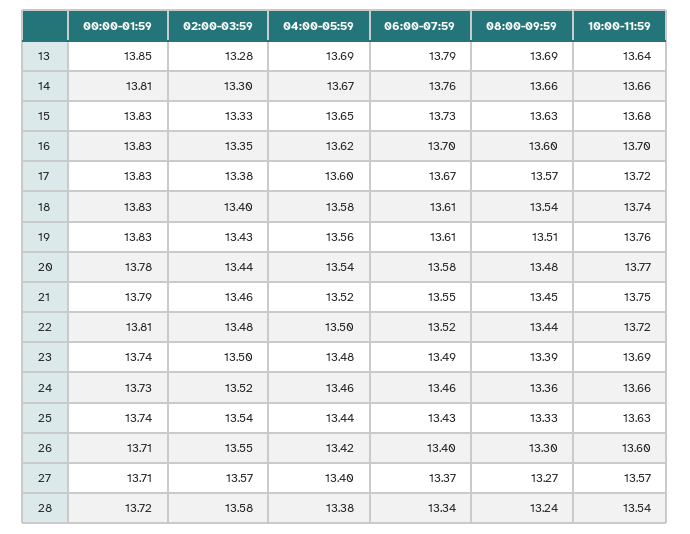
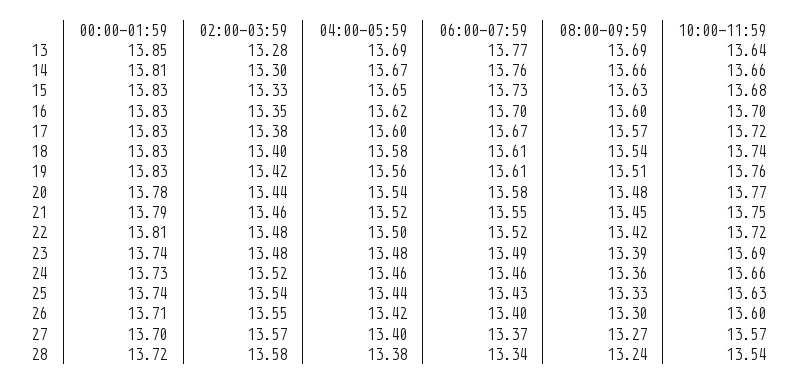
06:00-07:59, 13: 13.79 -> 13.77
02:00-03:59, 19: 13.43 -> 13.42
08:00-09:59, 22: 13.44 -> 13.42
02:00-03:59, 23: 13.5 -> 13.48
00:00-01:59, 27: 13.71 -> 13.7

